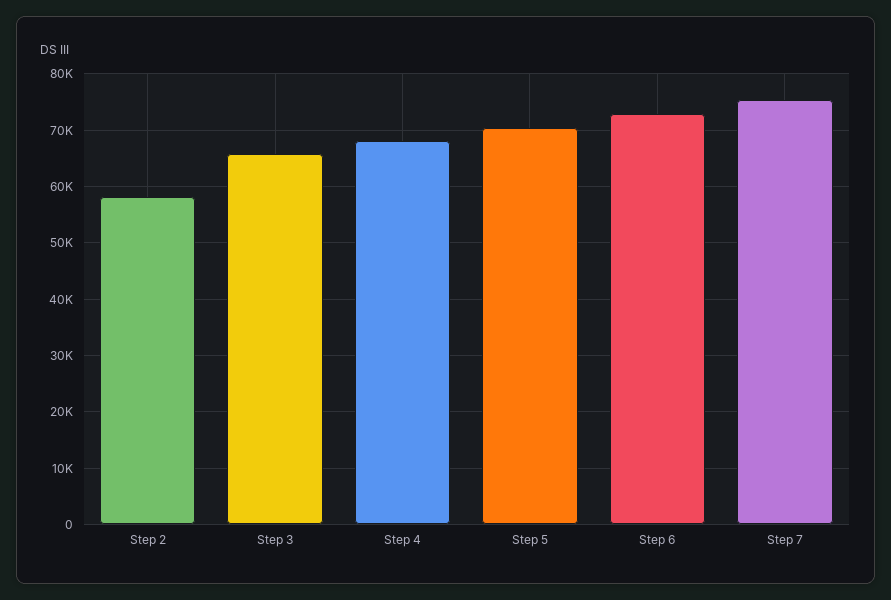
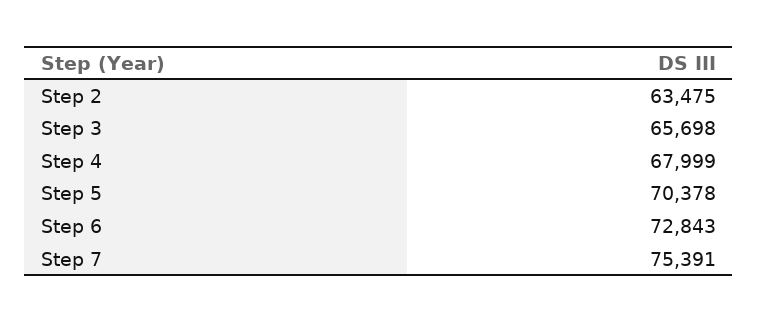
Step 2: 58000 -> 63475

